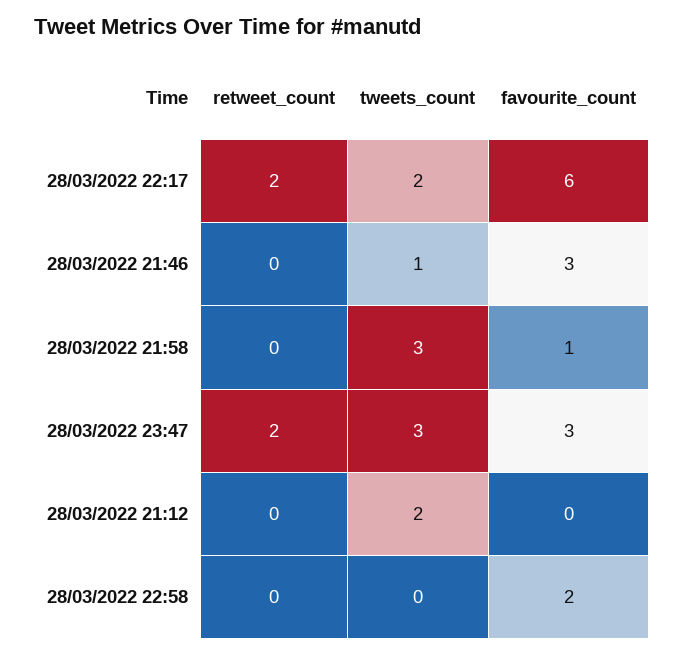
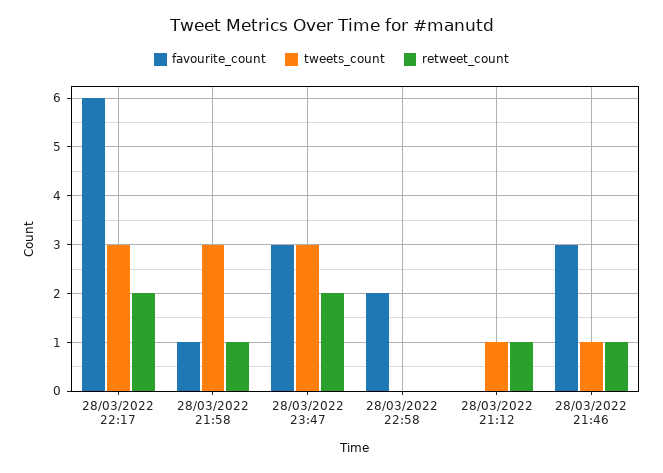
tweets_count, 28/03/2022 22:17: 2 -> 3
retweet_count, 28/03/2022 21:46: 0 -> 1
retweet_count, 28/03/2022 21:58: 0 -> 1
retweet_count, 28/03/2022 21:12: 0 -> 1
tweets_count, 28/03/2022 21:12: 2 -> 1

